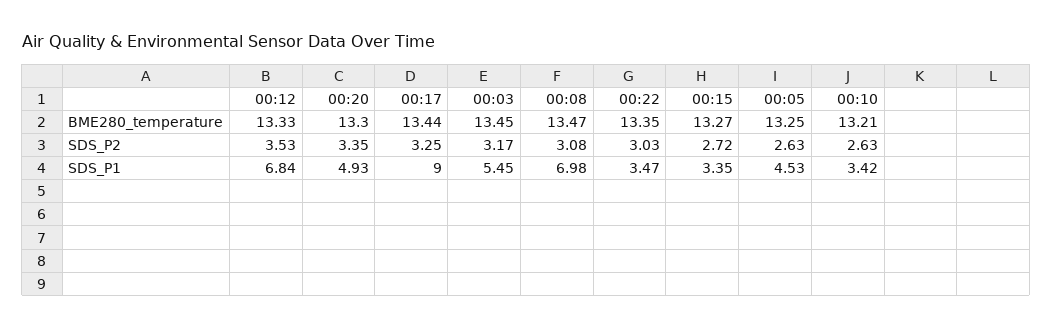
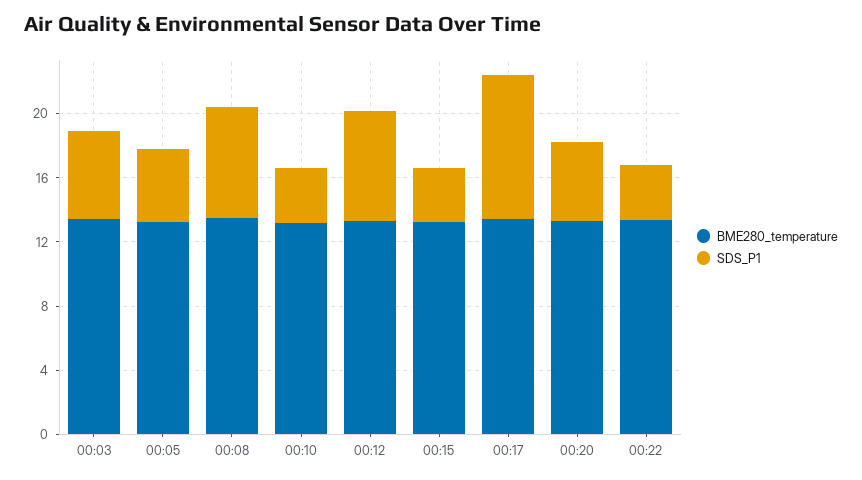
SDS_P2, 00:12: 3.53 -> none
SDS_P2, 00:20: 3.35 -> none
SDS_P2, 00:17: 3.25 -> none
SDS_P2, 00:03: 3.17 -> none
SDS_P2, 00:08: 3.08 -> none
SDS_P2, 00:22: 3.03 -> none
SDS_P2, 00:15: 2.72 -> none
SDS_P2, 00:05: 2.63 -> none
SDS_P2, 00:10: 2.63 -> none

